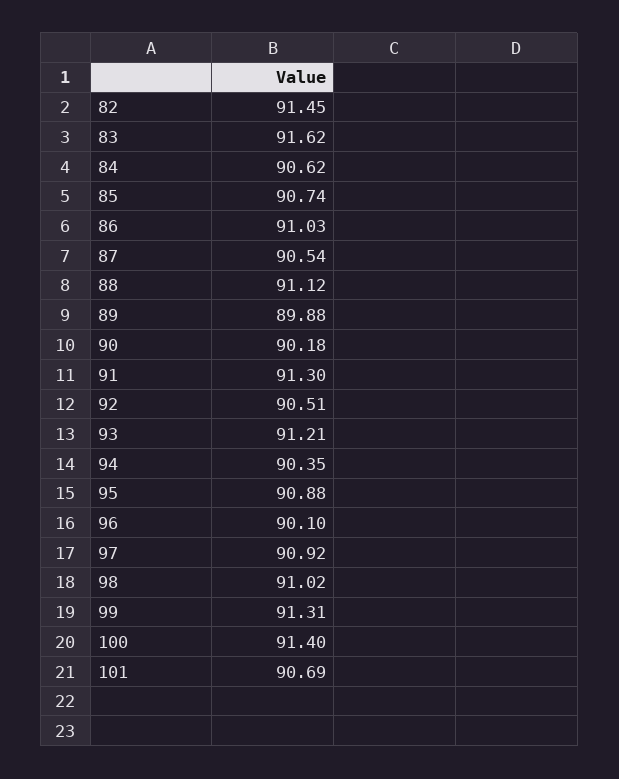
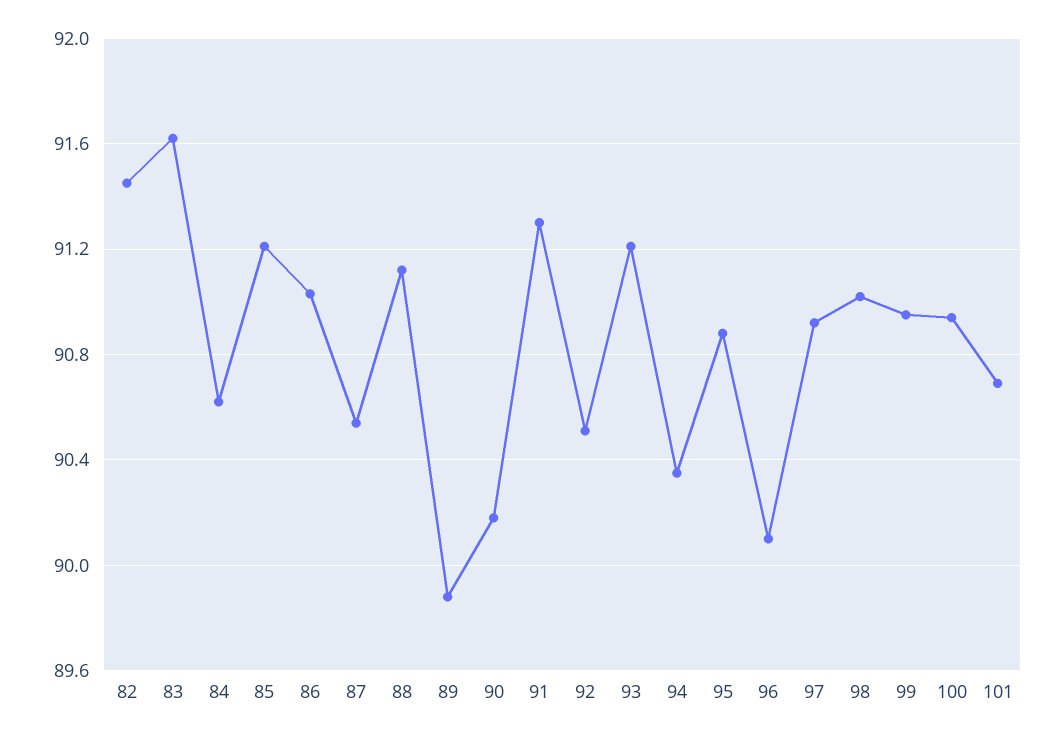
85: 90.74 -> 91.2
99: 91.31 -> 90.95
100: 91.4 -> 90.95

